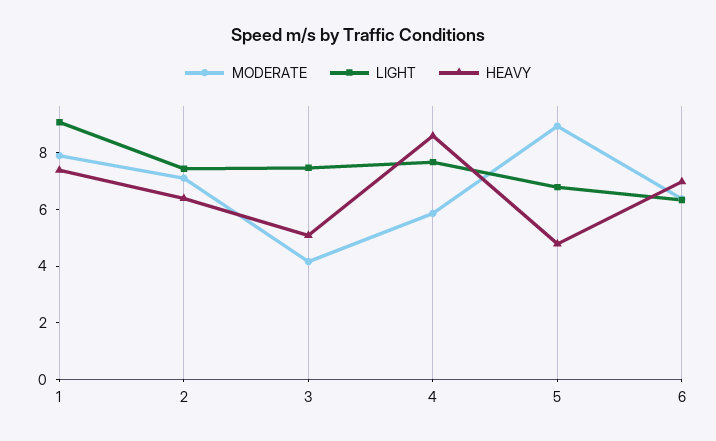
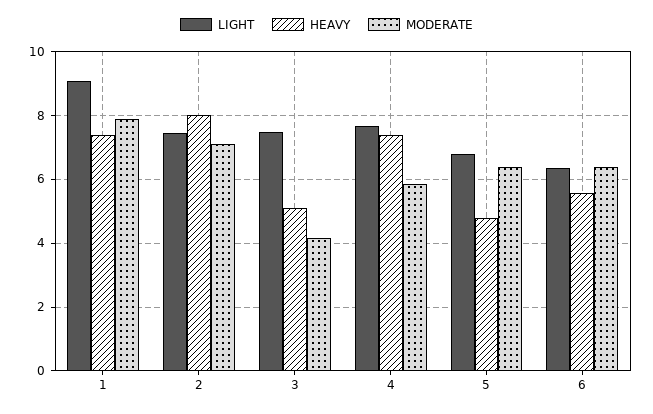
HEAVY, 2: 6.5 -> 8
HEAVY, 4: 8.5 -> 7.4
MODERATE, 5: 9 -> 6.4
HEAVY, 6: 7 -> 5.6

